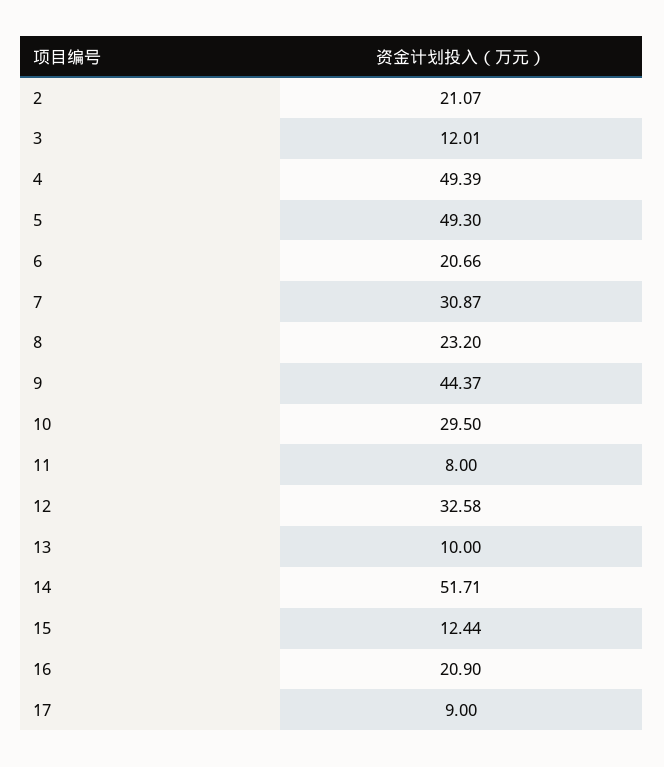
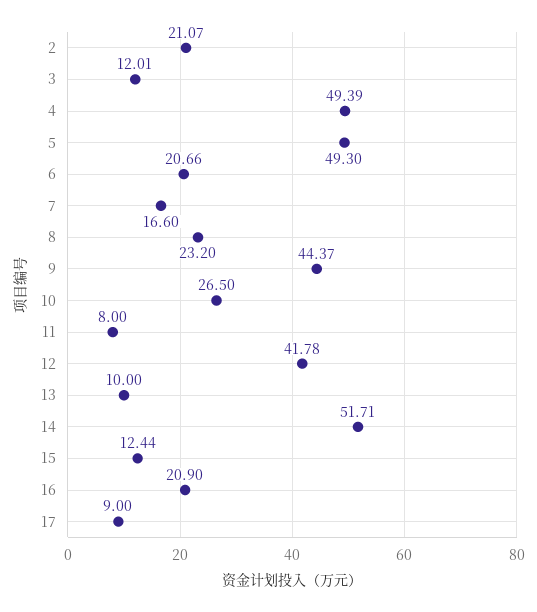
7: 30.87 -> 16.6
10: 29.5 -> 26.5
12: 32.58 -> 41.78

